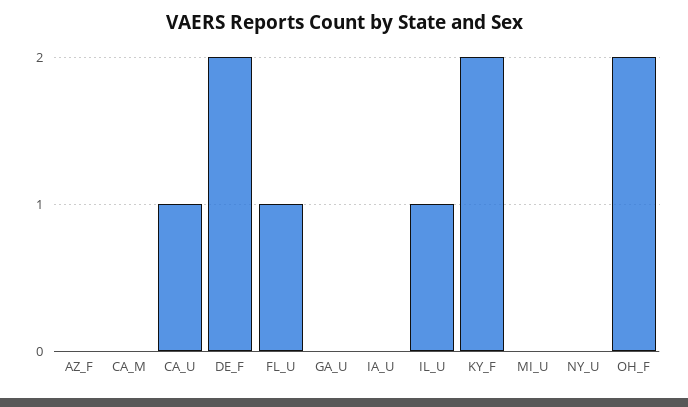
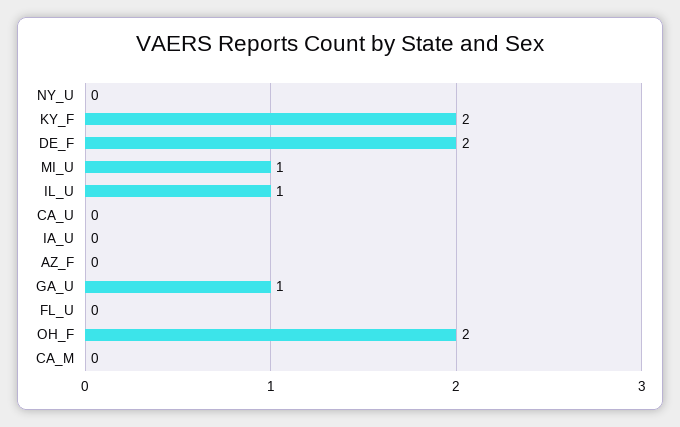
CA_U: 1 -> 0
FL_U: 1 -> 0
GA_U: 0 -> 1
MI_U: 0 -> 1

